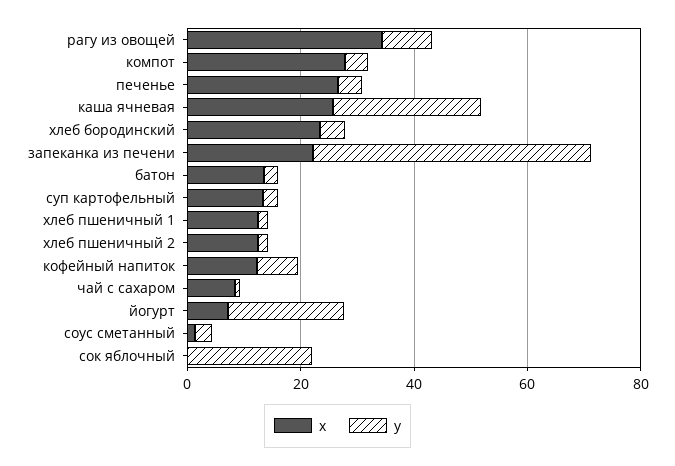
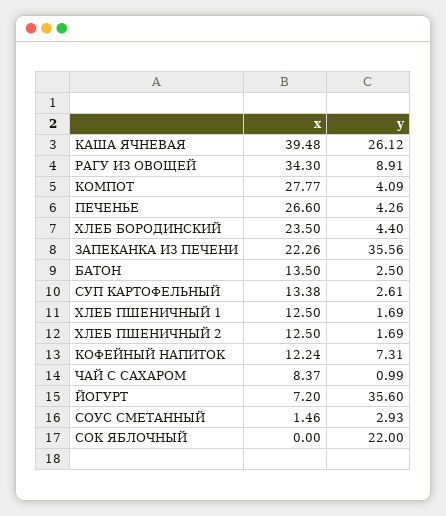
x, каша ячневая: 25 -> 39.48
y, запеканка из печени: 50 -> 35.56
y, йогурт: 20 -> 35.6

